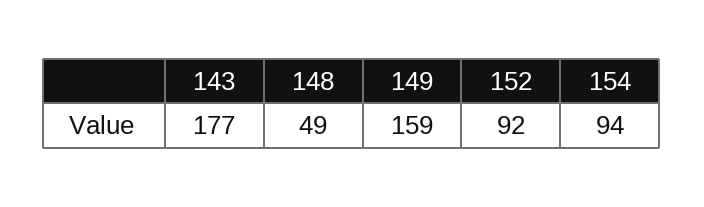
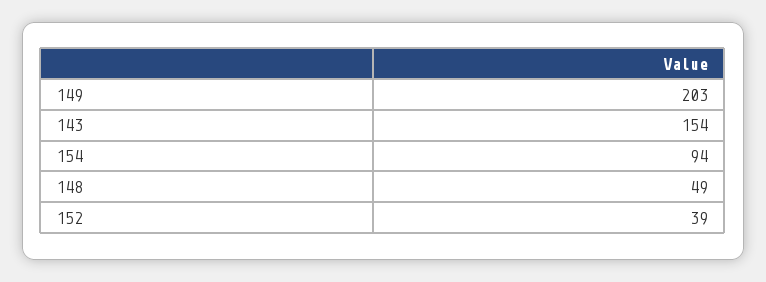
143: 177 -> 154
149: 159 -> 203
152: 92 -> 39

